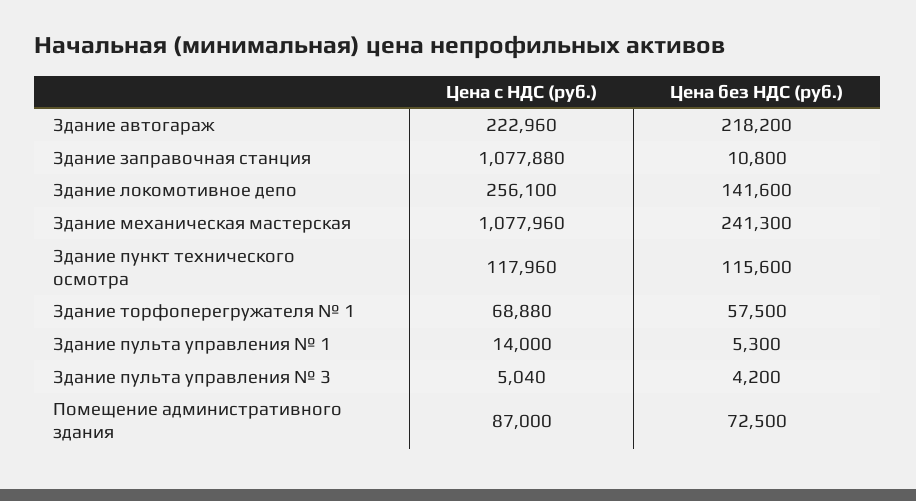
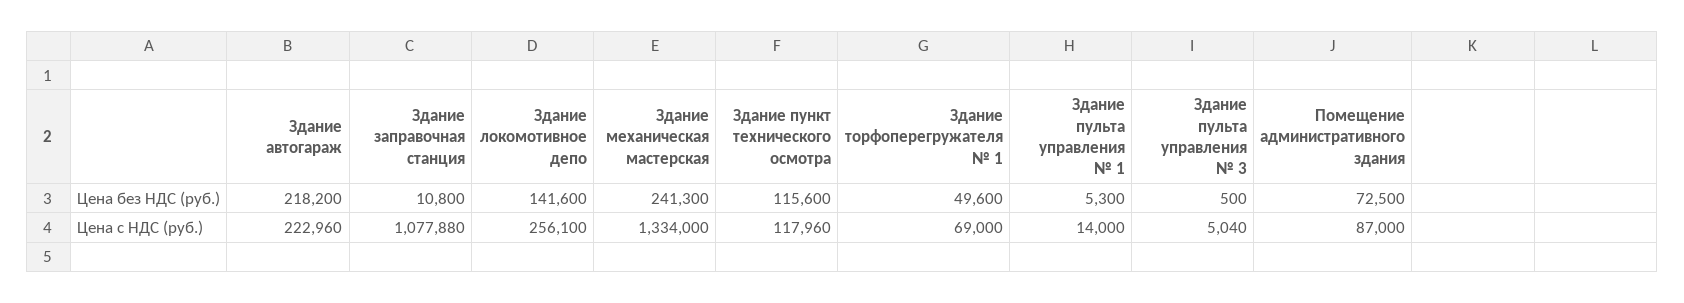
Цена с НДС (руб.), Здание механическая мастерская: 1077960 -> 1334000
Цена с НДС (руб.), Здание торфоперегружателя № 1: 68880 -> 69000
Цена без НДС (руб.), Здание торфоперегружателя № 1: 57500 -> 49600
Цена без НДС (руб.), Здание пульта управления № 3: 4200 -> 500

